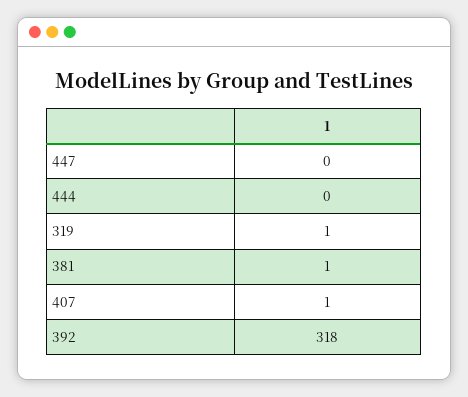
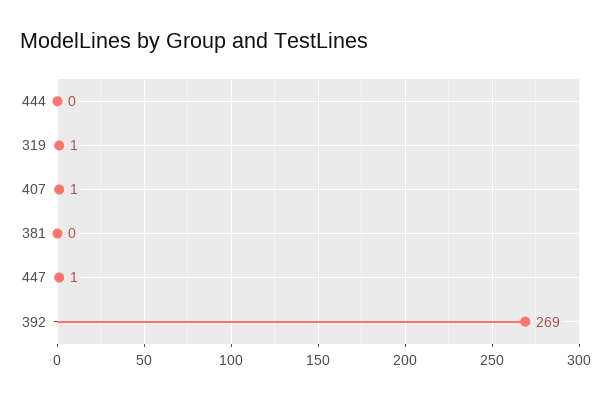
447: 0 -> 1
381: 1 -> 0
392: 318 -> 269

